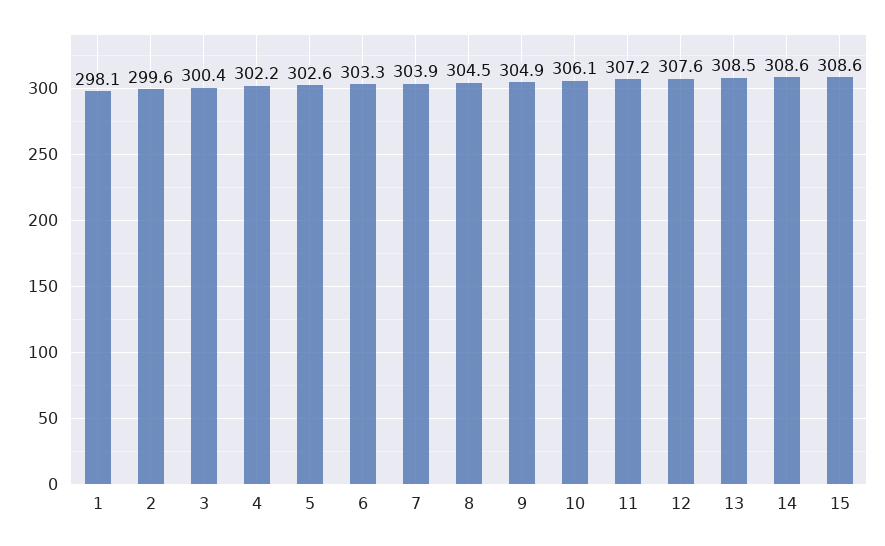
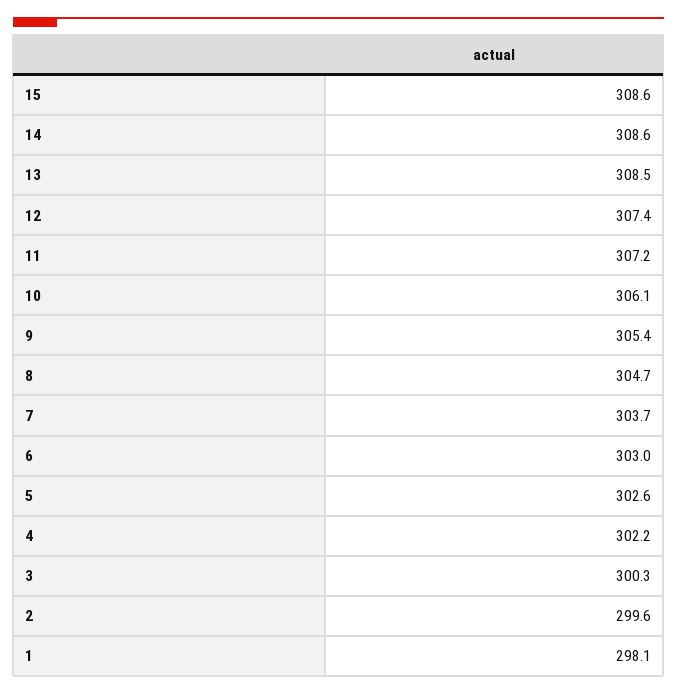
3: 300.4 -> 300.3
6: 303.3 -> 303
7: 303.9 -> 303.7
8: 304.5 -> 304.7
9: 304.9 -> 305.4
12: 307.6 -> 307.4

